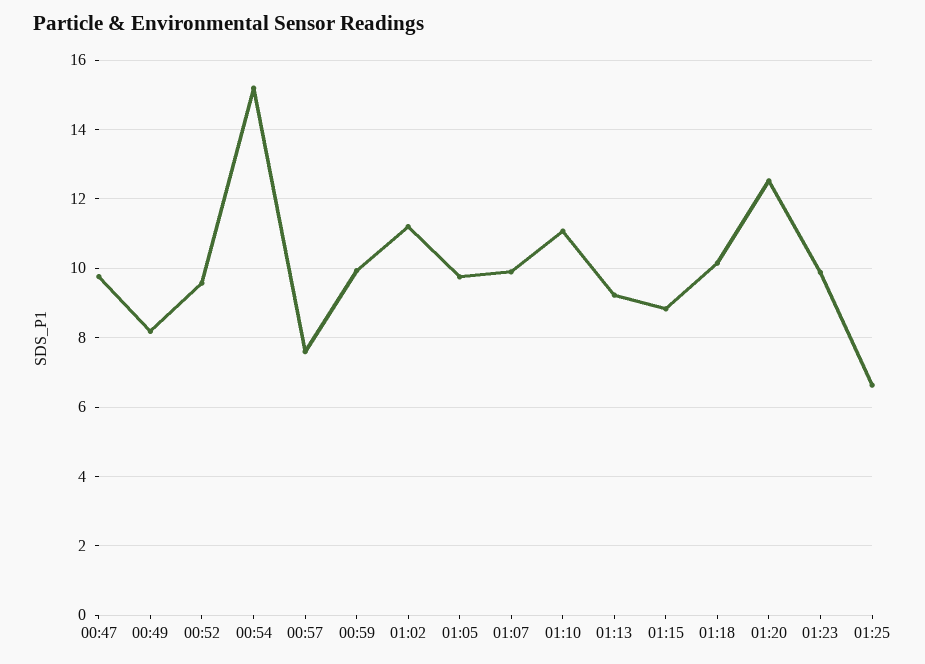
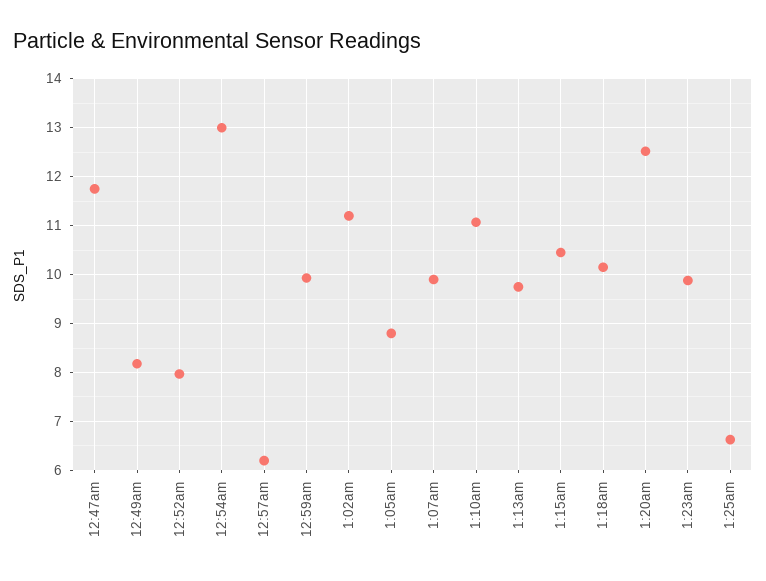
00:47: 9.8 -> 11.8
00:52: 9.6 -> 8
00:54: 15.2 -> 13
00:57: 7.6 -> 6.2
01:05: 9.8 -> 8.8
01:13: 9.2 -> 9.8
01:15: 8.8 -> 10.4

